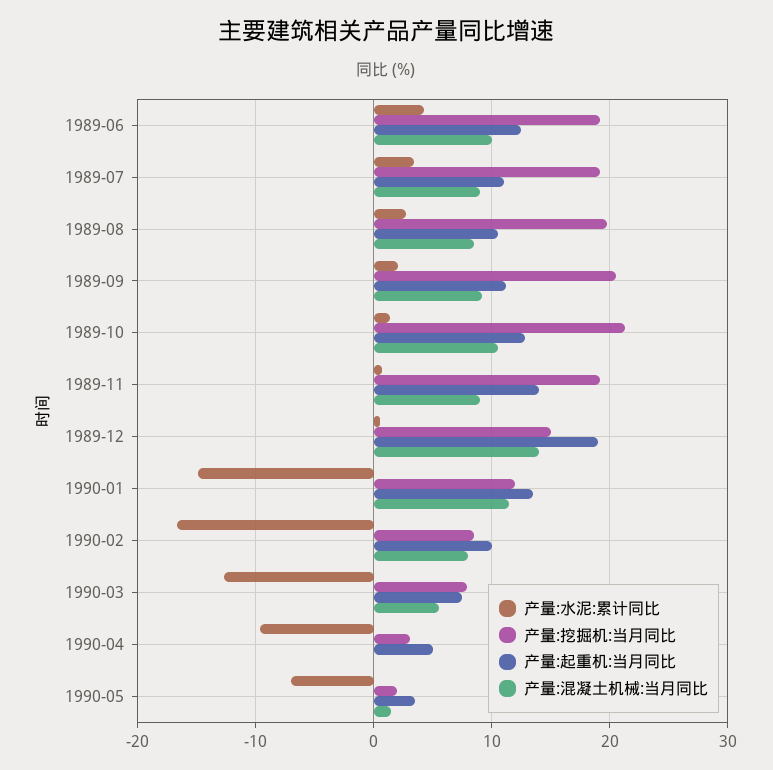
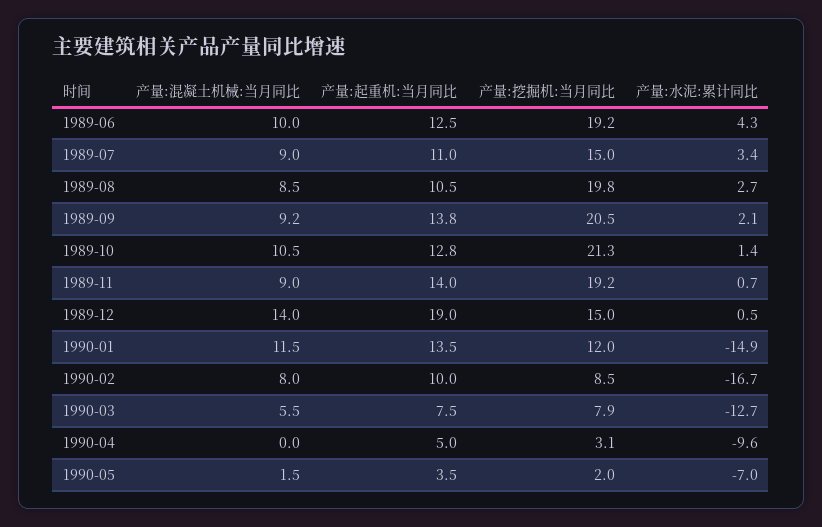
产量:挖掘机:当月同比, 1989-07: 19 -> 15
产量:起重机:当月同比, 1989-09: 11 -> 13.8

